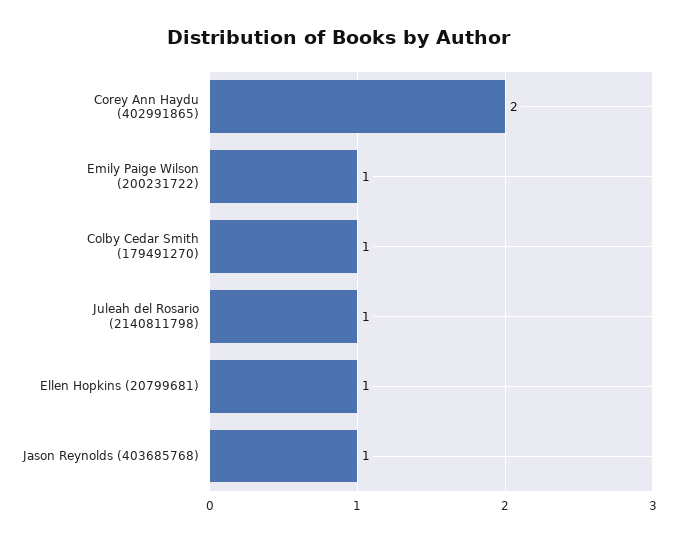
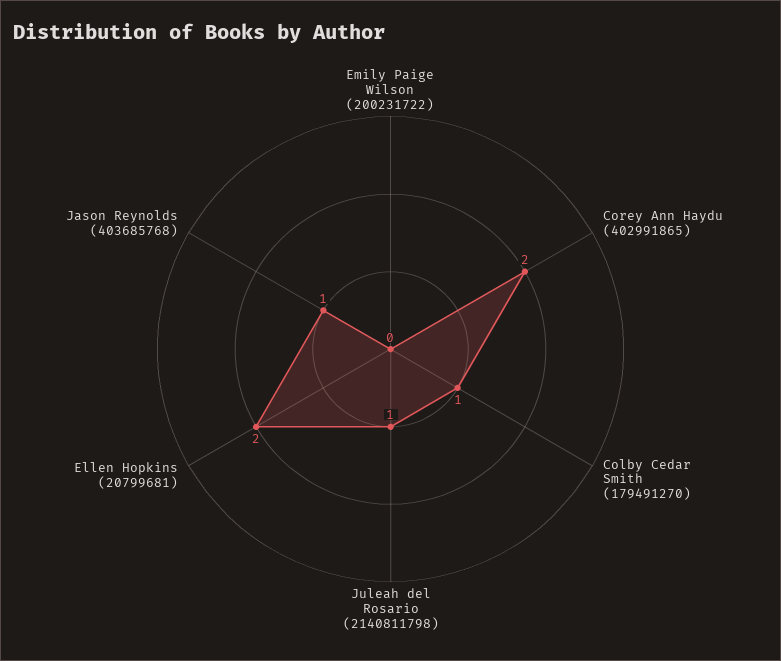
Emily Paige Wilson (200231722): 1 -> 0
Ellen Hopkins (20799681): 1 -> 2

